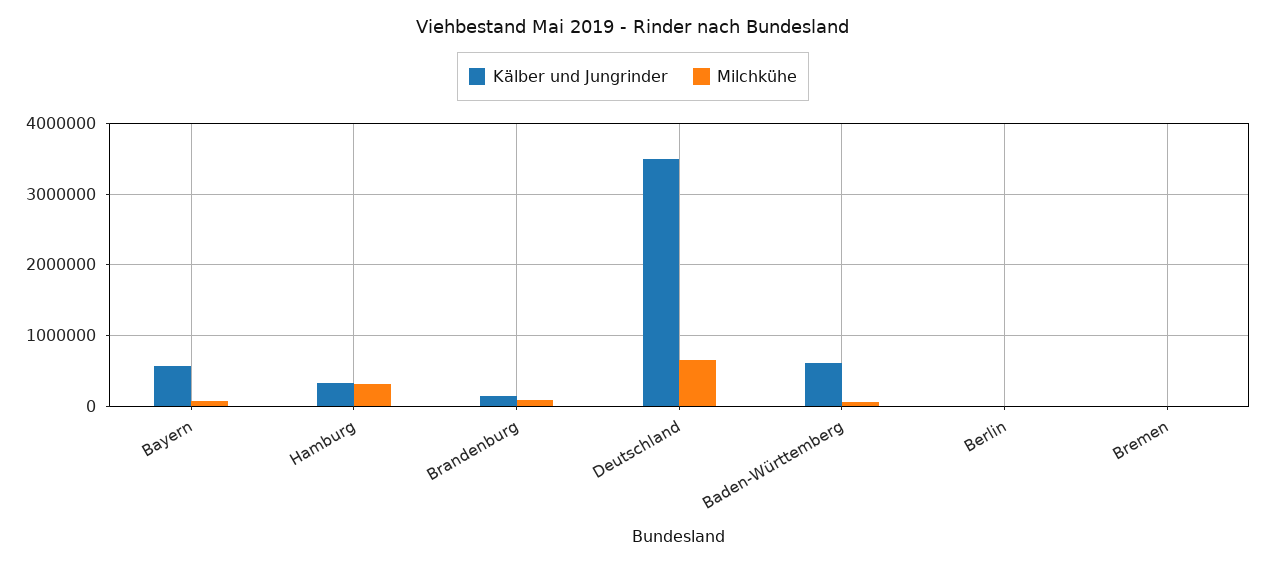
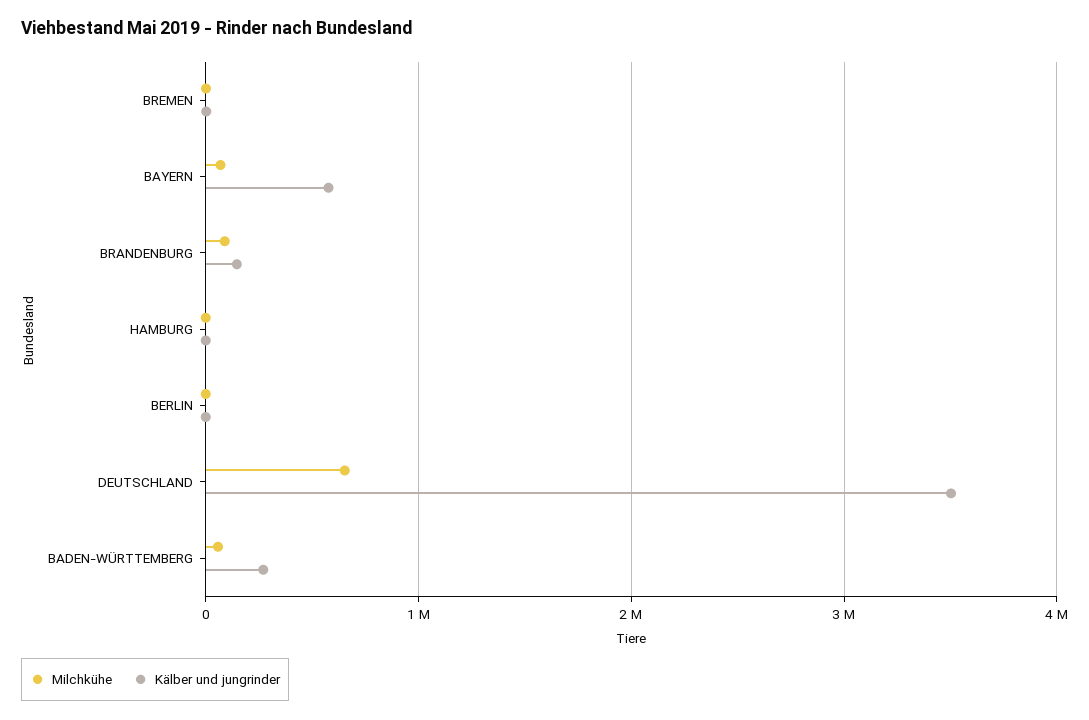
Kälber und Jungrinder, Hamburg: 300000 -> 0
Milchkühe, Hamburg: 300000 -> 0
Kälber und Jungrinder, Baden-Württemberg: 600000 -> 300000

